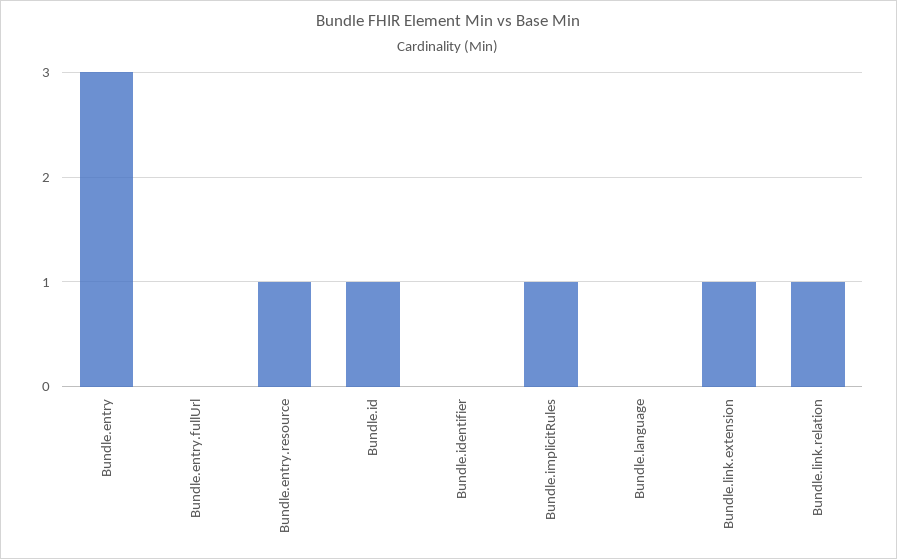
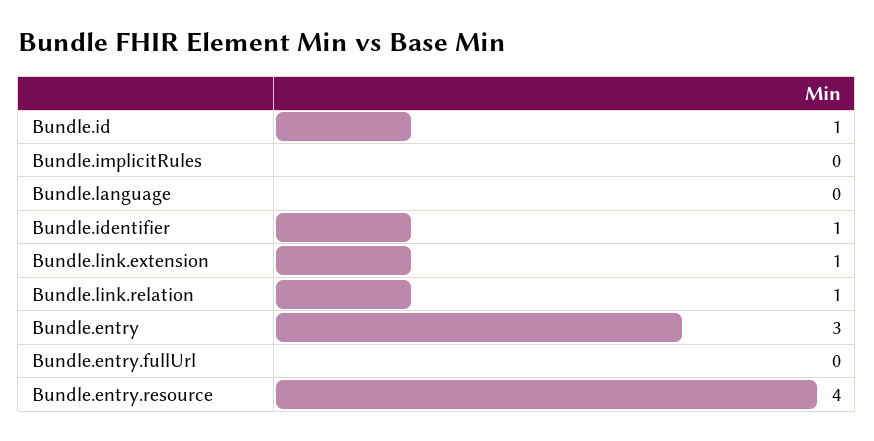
Bundle.entry.resource: 1 -> 4
Bundle.identifier: 0 -> 1
Bundle.implicitRules: 1 -> 0

